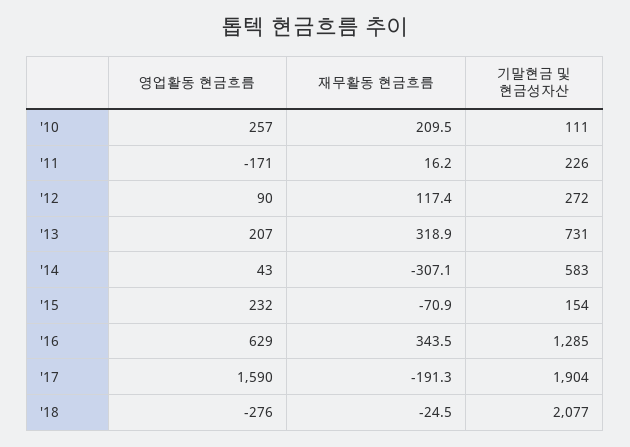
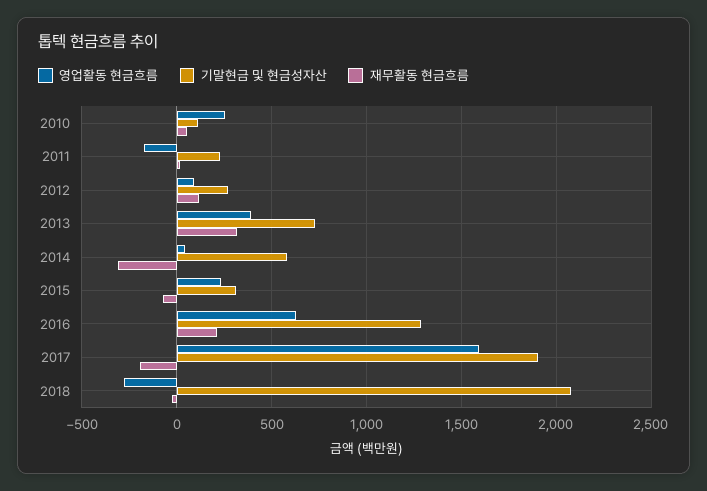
재무활동 현금흐름, '10: 209.5 -> 50
영업활동 현금흐름, '13: 207 -> 400
기말현금 및 현금성자산, '15: 154 -> 300
재무활동 현금흐름, '16: 343.5 -> 200

